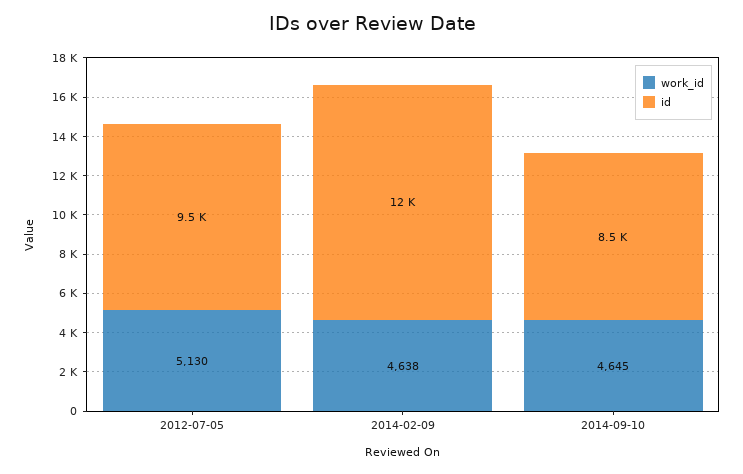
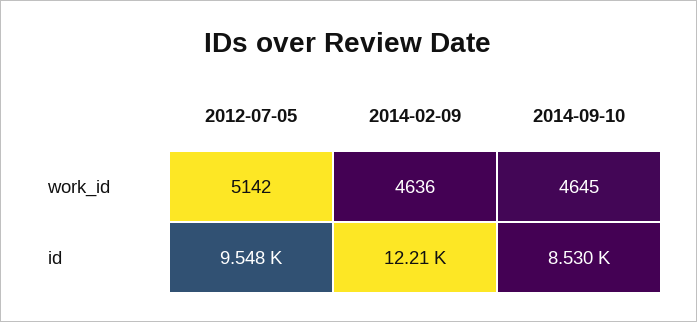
work_id, 2012-07-05: 5130 -> 5142
work_id, 2014-02-09: 4638 -> 4636

